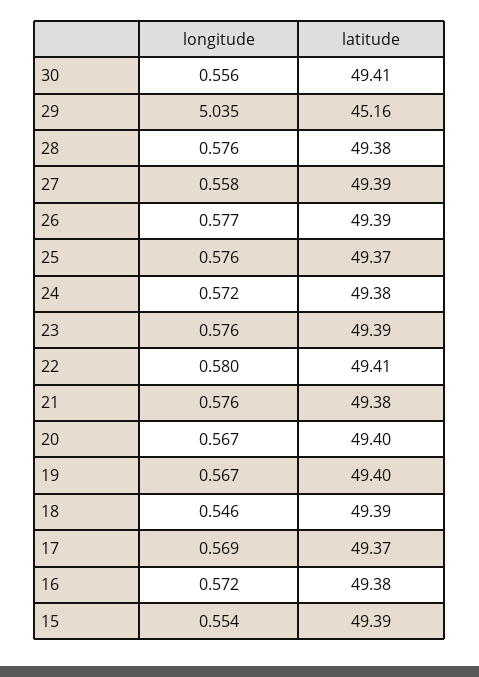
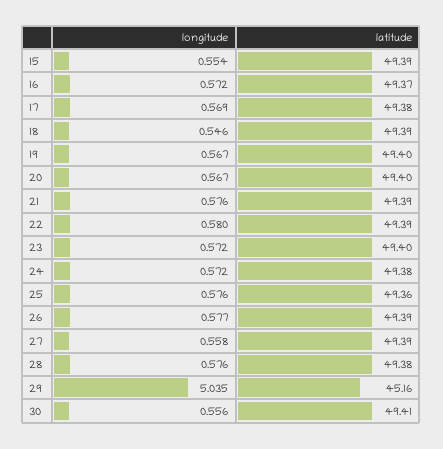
latitude, 25: 49.37 -> 49.36
longitude, 23: 0.576 -> 0.572
latitude, 23: 49.39 -> 49.4
latitude, 22: 49.41 -> 49.39
latitude, 21: 49.38 -> 49.39
latitude, 17: 49.37 -> 49.38
latitude, 16: 49.38 -> 49.37

